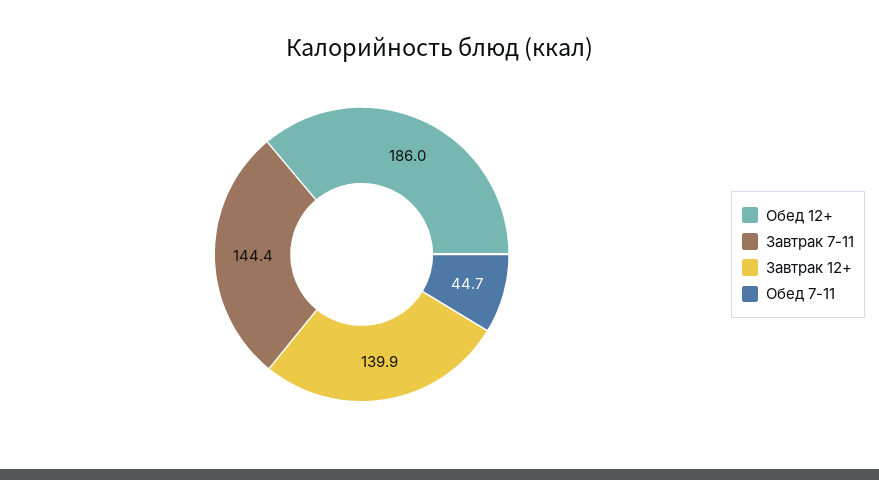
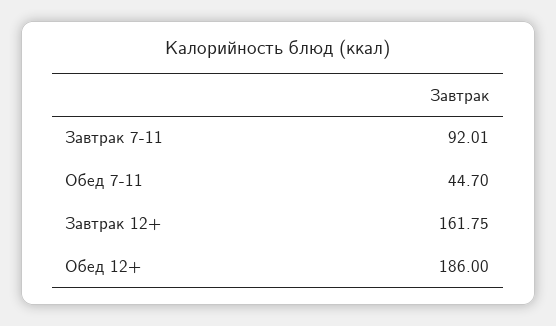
Завтрак 7-11: 144.4 -> 92.01
Завтрак 12+: 139.9 -> 161.75

